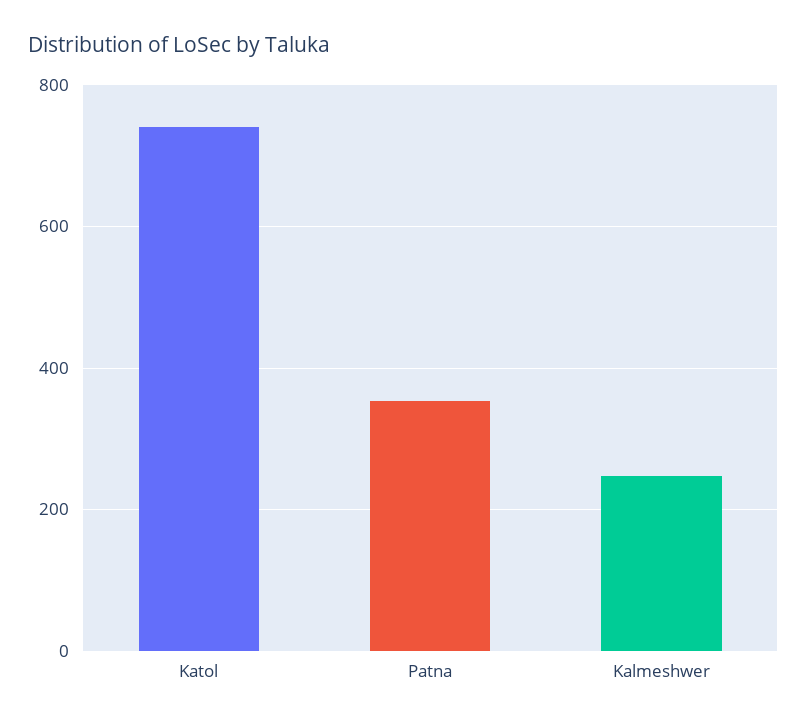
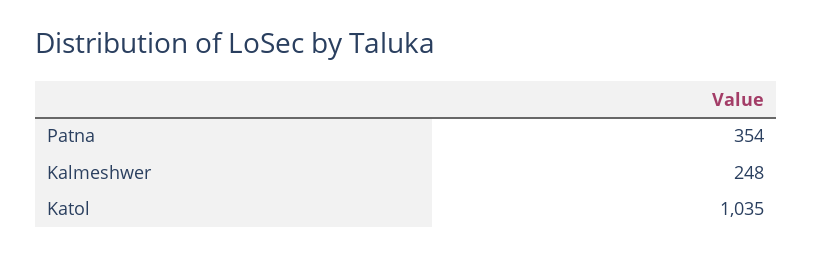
Katol: 740 -> 1035

